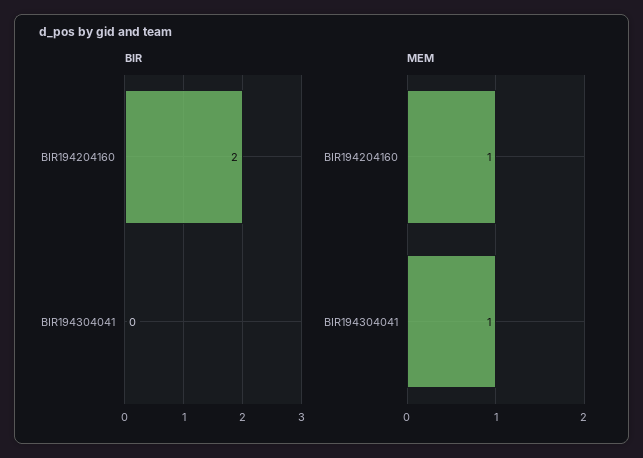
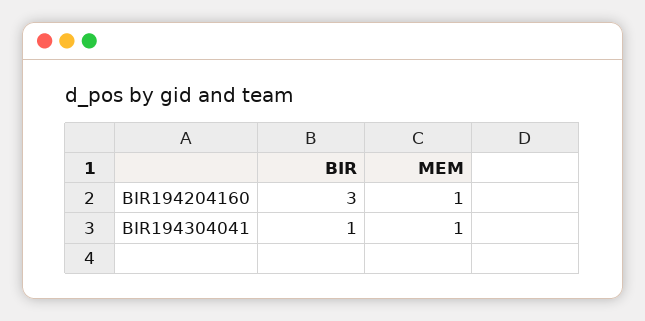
BIR, BIR194204160: 2 -> 3
BIR, BIR194304041: 0 -> 1

